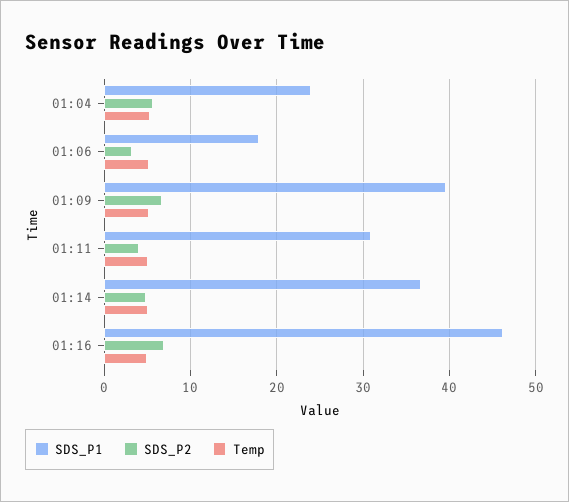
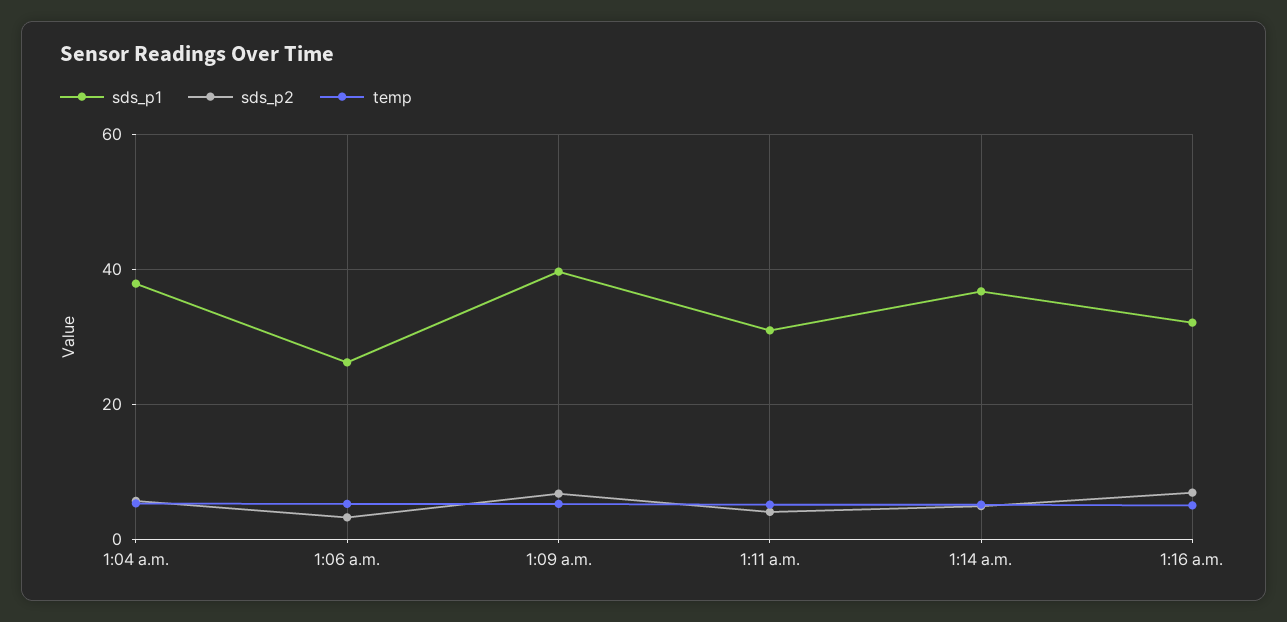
SDS_P1, 01:04: 24 -> 38
SDS_P1, 01:06: 18 -> 26
SDS_P1, 01:16: 46 -> 32

